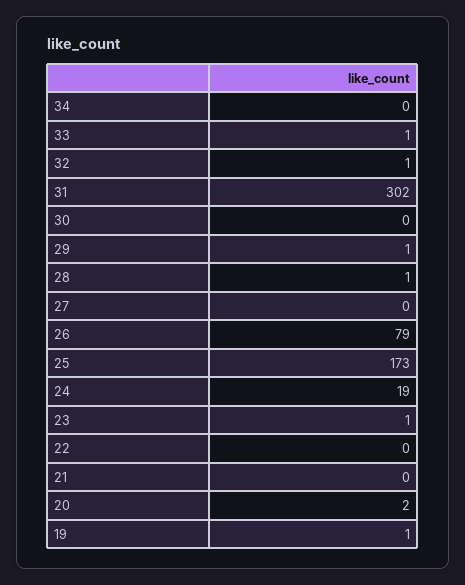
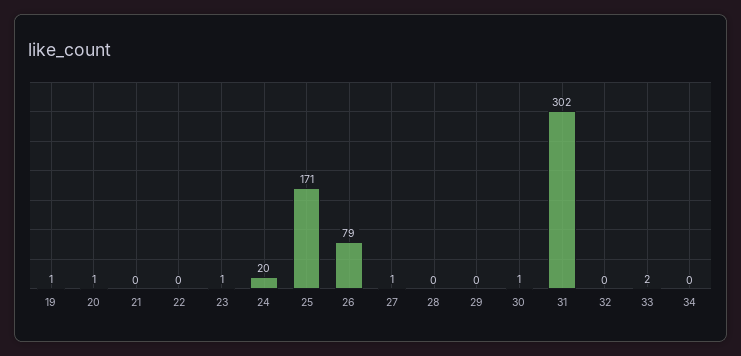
33: 1 -> 2
32: 1 -> 0
30: 0 -> 1
29: 1 -> 0
28: 1 -> 0
27: 0 -> 1
25: 173 -> 171
24: 19 -> 20
20: 2 -> 1

